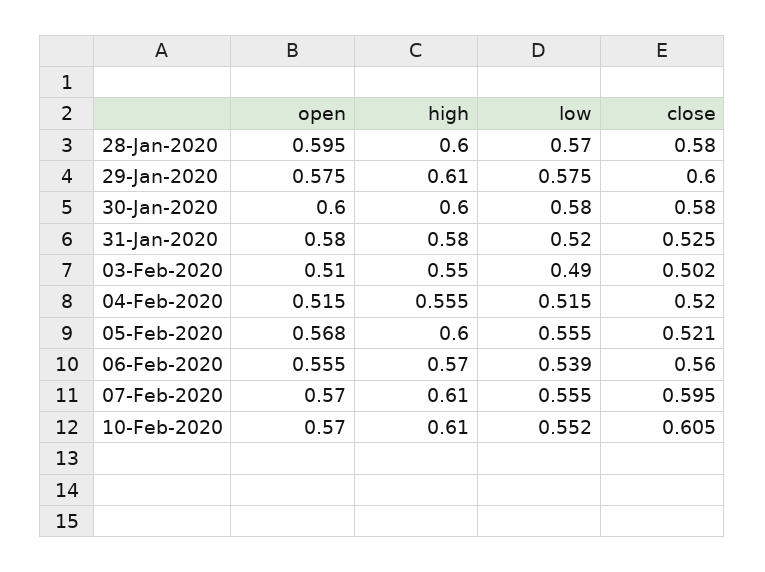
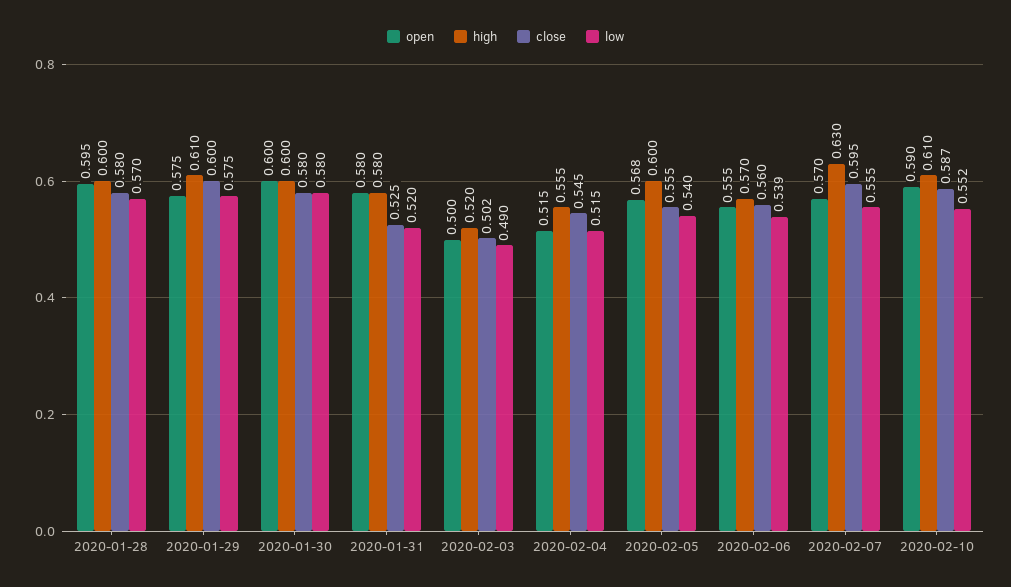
open, 03-Feb-2020: 0.51 -> 0.5
high, 03-Feb-2020: 0.55 -> 0.52
close, 04-Feb-2020: 0.52 -> 0.545
low, 05-Feb-2020: 0.555 -> 0.54
close, 05-Feb-2020: 0.521 -> 0.555
high, 07-Feb-2020: 0.61 -> 0.63
open, 10-Feb-2020: 0.57 -> 0.59
close, 10-Feb-2020: 0.605 -> 0.587

